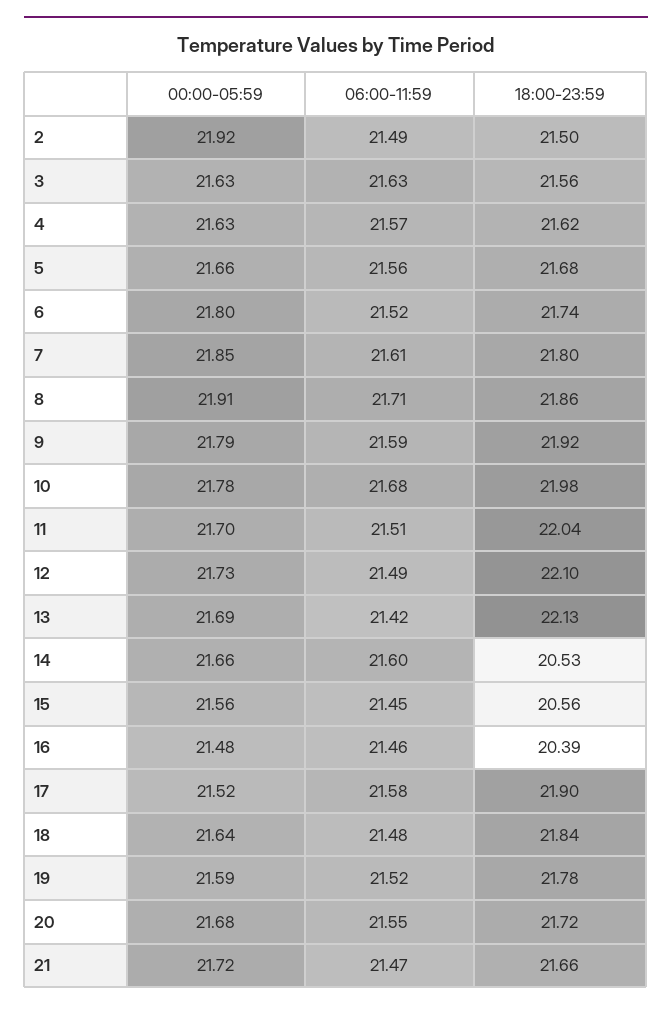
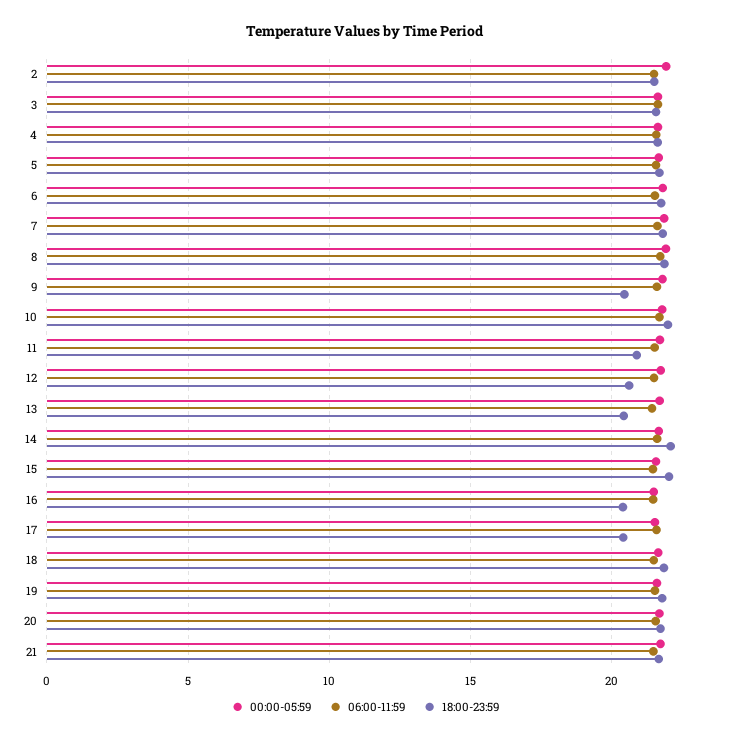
18:00-23:59, 9: 21.92 -> 20.5
18:00-23:59, 11: 22.04 -> 21
18:00-23:59, 12: 22.1 -> 20.5
18:00-23:59, 13: 22.13 -> 20.5
18:00-23:59, 14: 20.53 -> 22
18:00-23:59, 15: 20.56 -> 22
18:00-23:59, 17: 21.9 -> 20.5

